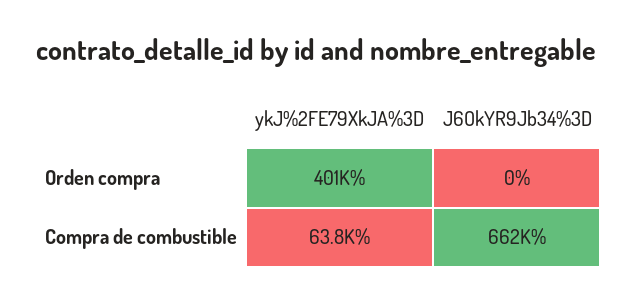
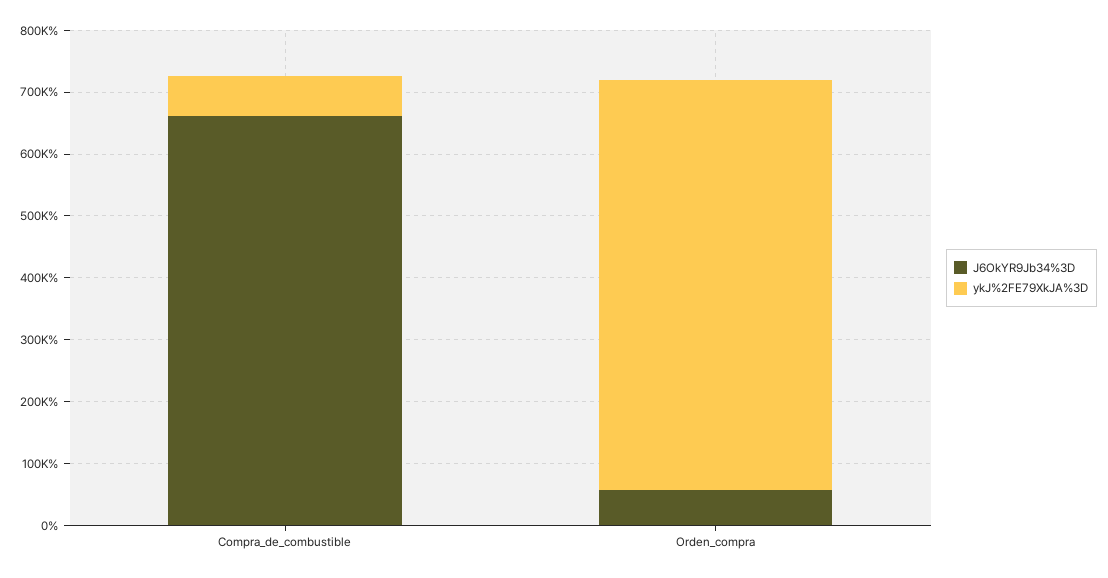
ykJ%2FE79XkJA%3D, Orden compra: 401000 -> 660000
J6OkYR9Jb34%3D, Orden compra: 0 -> 60000

